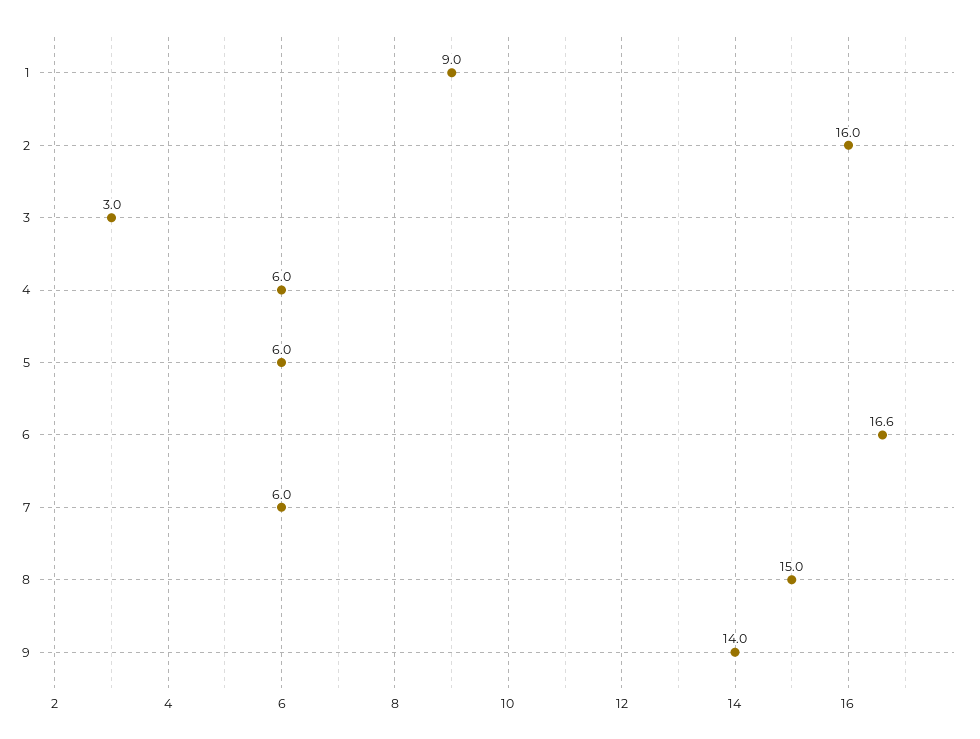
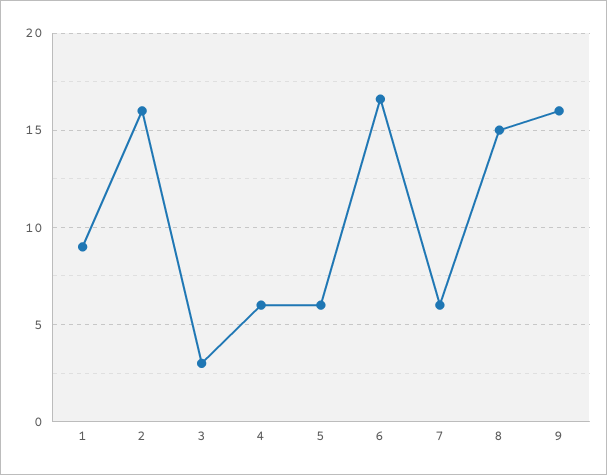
9: 14 -> 16

